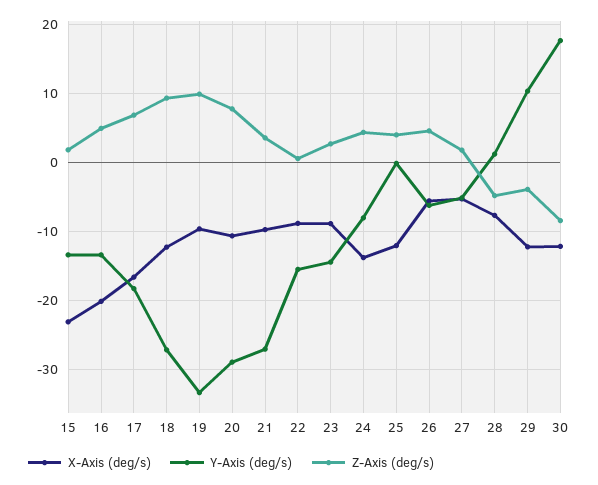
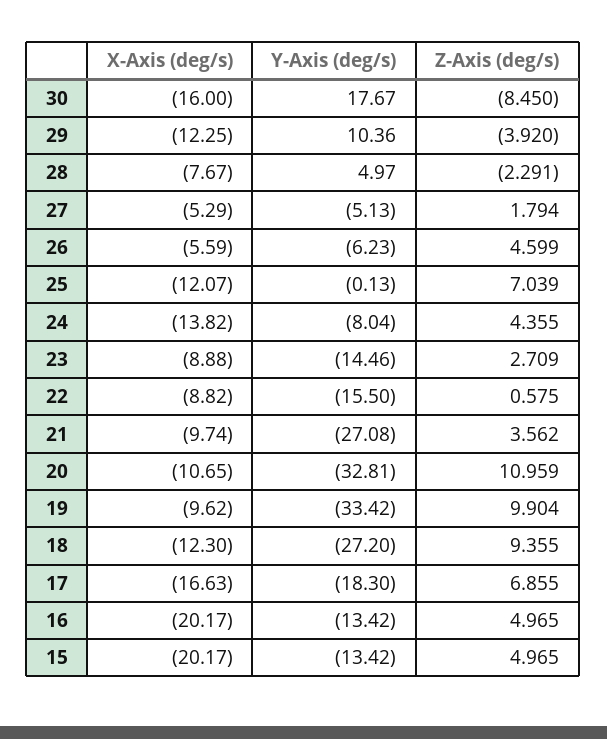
X-Axis (deg/s), 15: -23 -> -20.17
Z-Axis (deg/s), 15: 2 -> 4.965
Y-Axis (deg/s), 20: -29 -> -32.81
Z-Axis (deg/s), 20: 8 -> 10.959
Z-Axis (deg/s), 25: 4 -> 7.039
Y-Axis (deg/s), 28: 1 -> 4.97
Z-Axis (deg/s), 28: -5 -> -2.291
X-Axis (deg/s), 30: -12 -> -16

